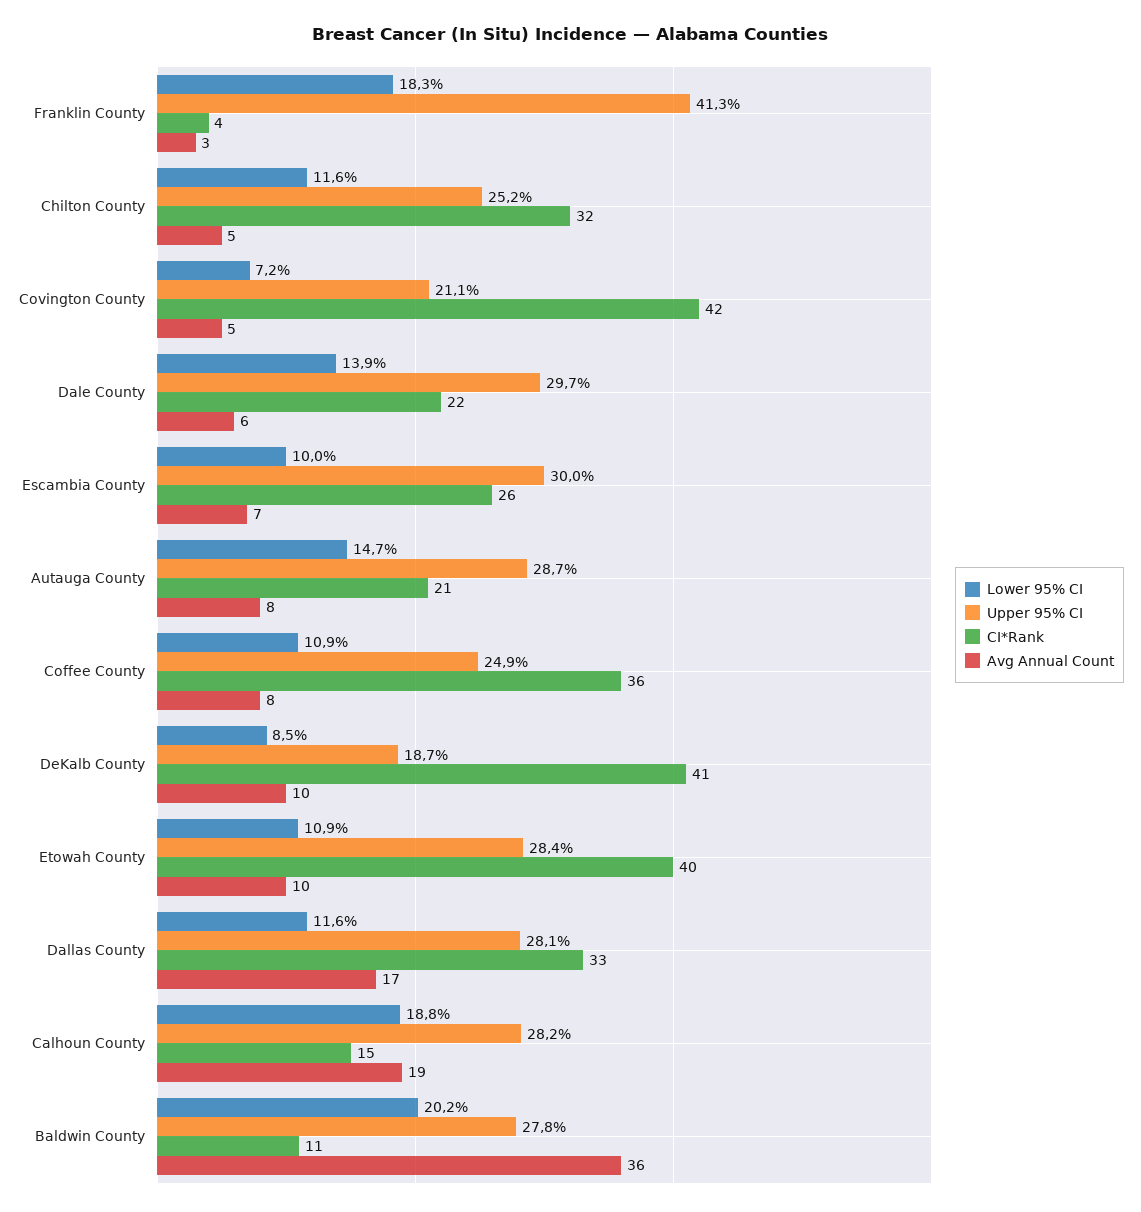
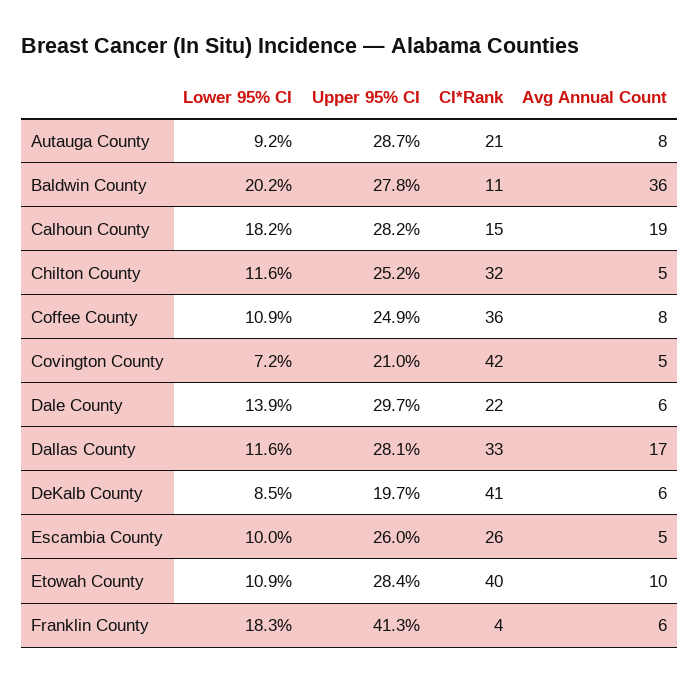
Avg Annual Count, Franklin County: 3 -> 6
Upper 95% CI, Covington County: 21.1 -> 21
Upper 95% CI, Escambia County: 30 -> 26
Avg Annual Count, Escambia County: 7 -> 5
Lower 95% CI, Autauga County: 14.7 -> 9.2
Upper 95% CI, DeKalb County: 18.7 -> 19.7
Avg Annual Count, DeKalb County: 10 -> 6
Lower 95% CI, Calhoun County: 18.8 -> 18.2

